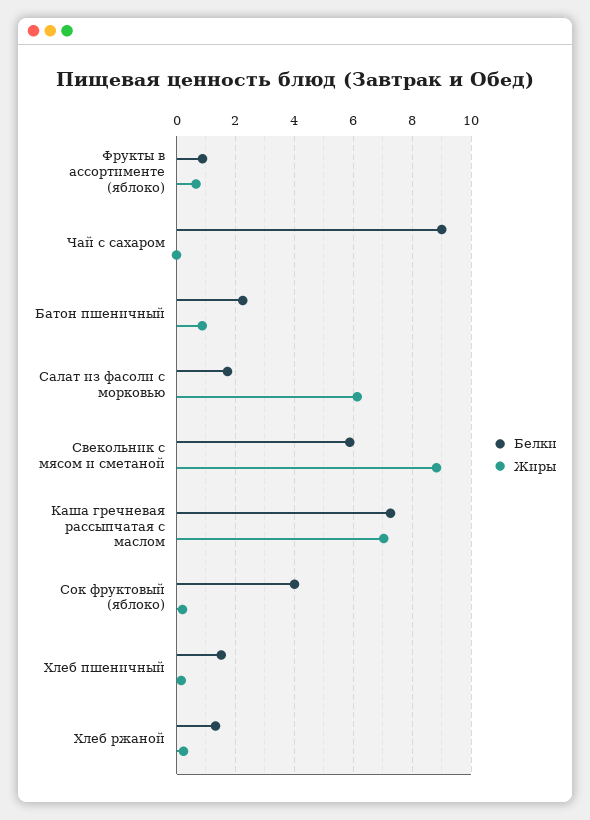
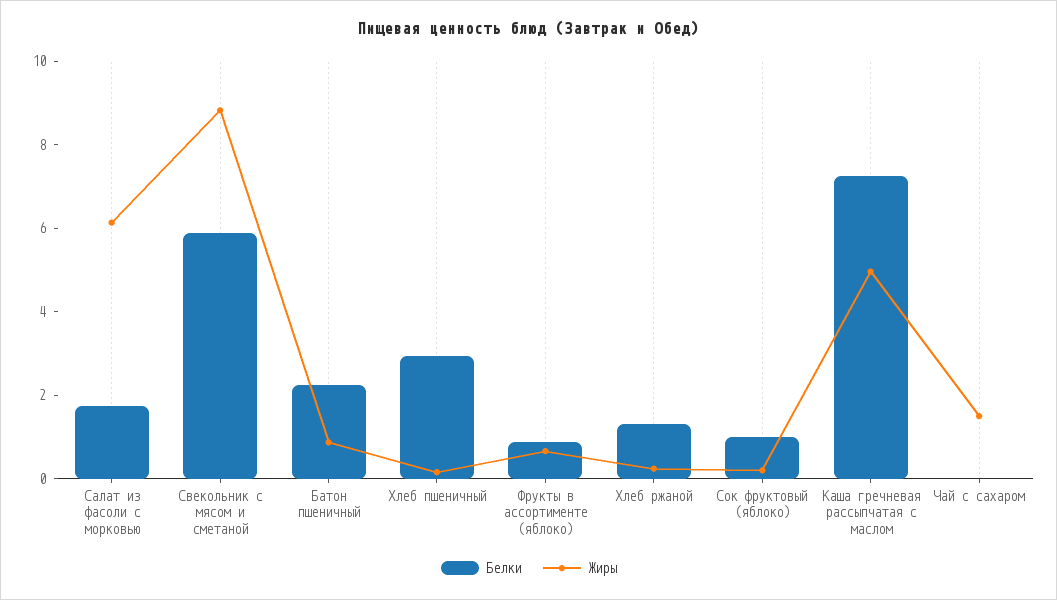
Белки, Чай с сахаром: 9 -> 0
Жиры, Чай с сахаром: 0 -> 1.5
Жиры, Каша гречневая рассыпчатая с маслом: 7 -> 5
Белки, Сок фруктовый (яблоко): 4 -> 1
Белки, Хлеб пшеничный: 1.5 -> 3

